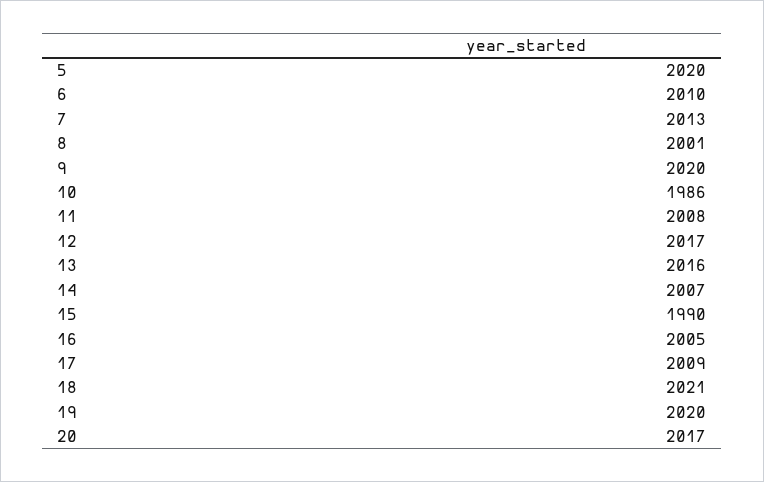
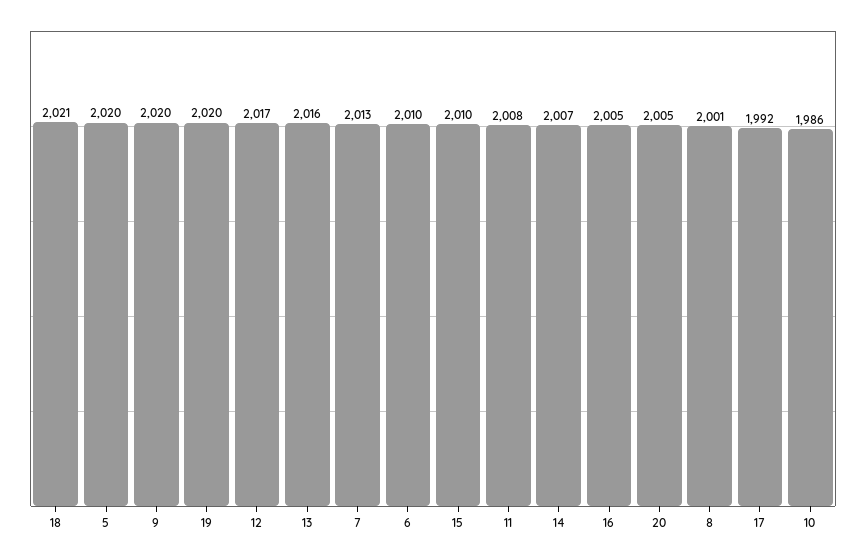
15: 1990 -> 2010
17: 2009 -> 1992
20: 2017 -> 2005

